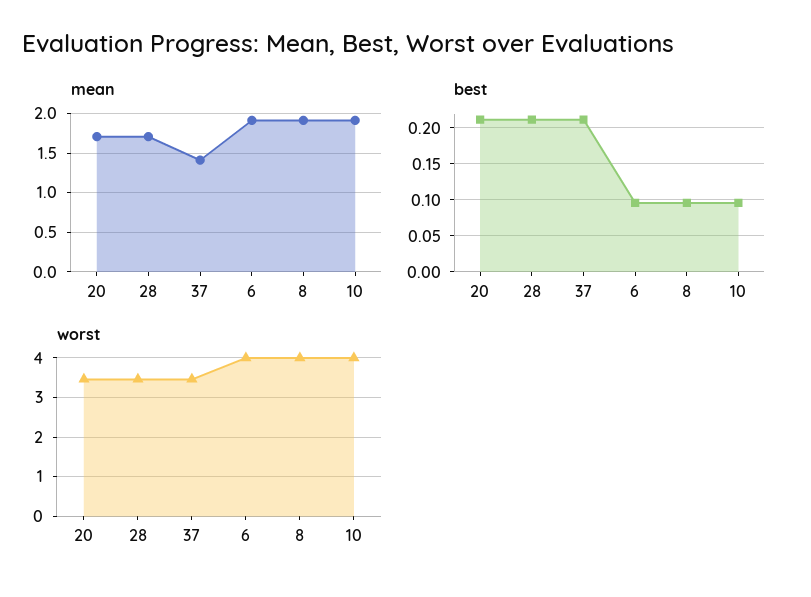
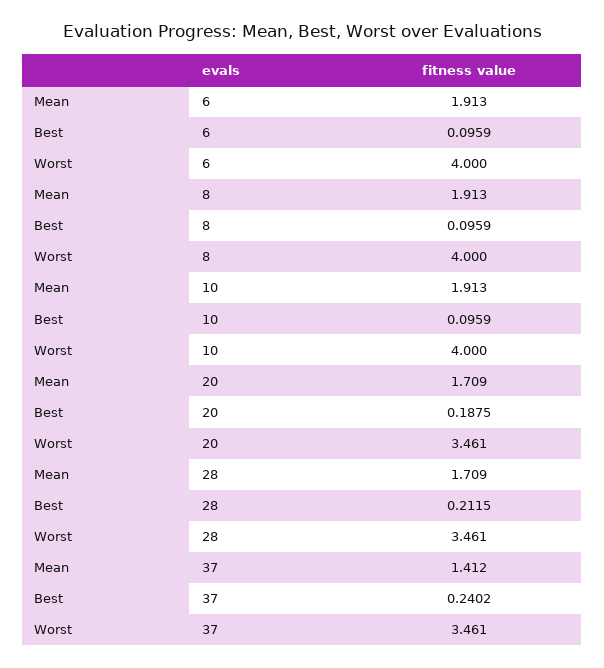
best, 20: 0.21 -> 0.1875
best, 37: 0.21 -> 0.2402

